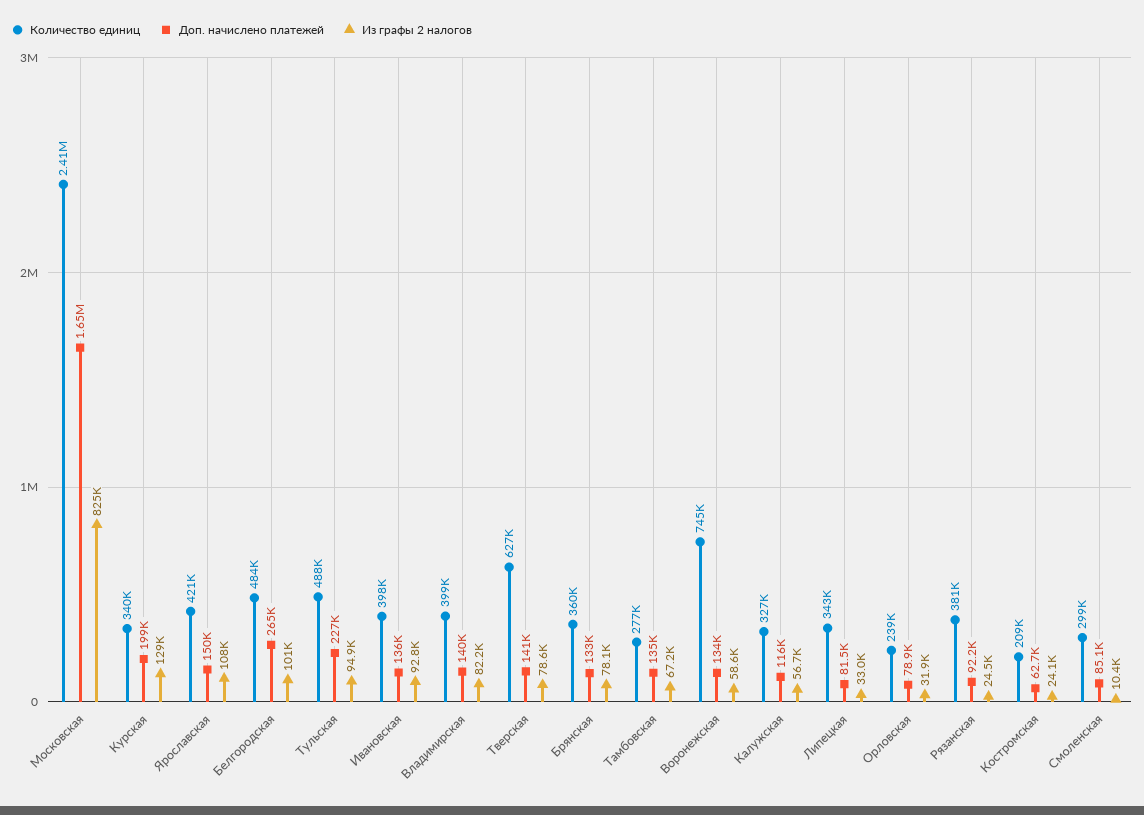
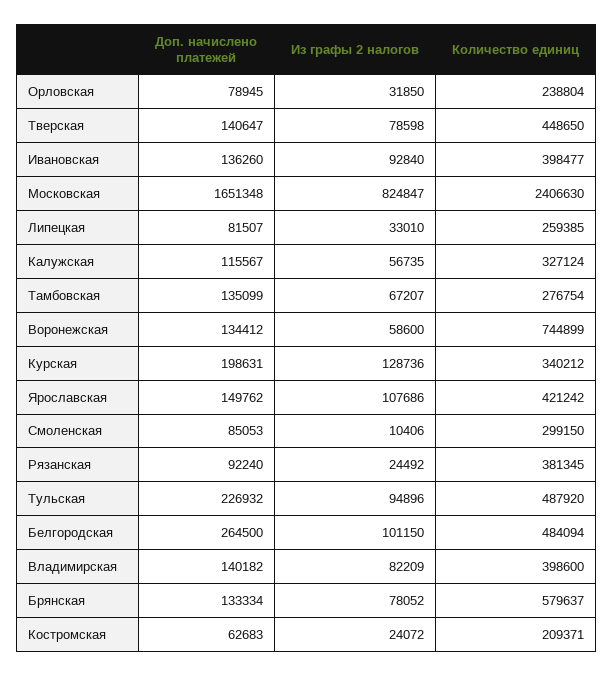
Количество единиц, Тверская: 627000 -> 448650
Количество единиц, Брянская: 360000 -> 579637
Количество единиц, Липецкая: 343000 -> 259385

